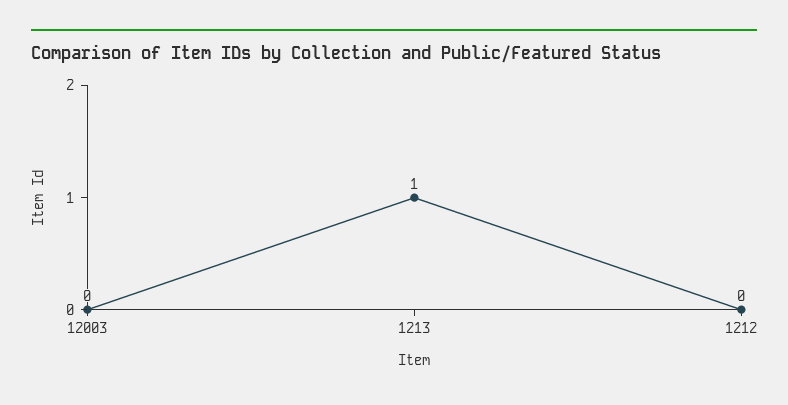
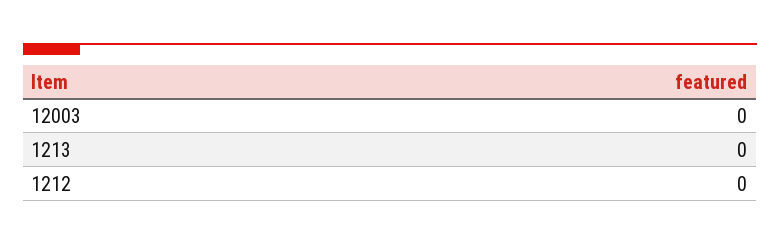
1213: 1 -> 0

